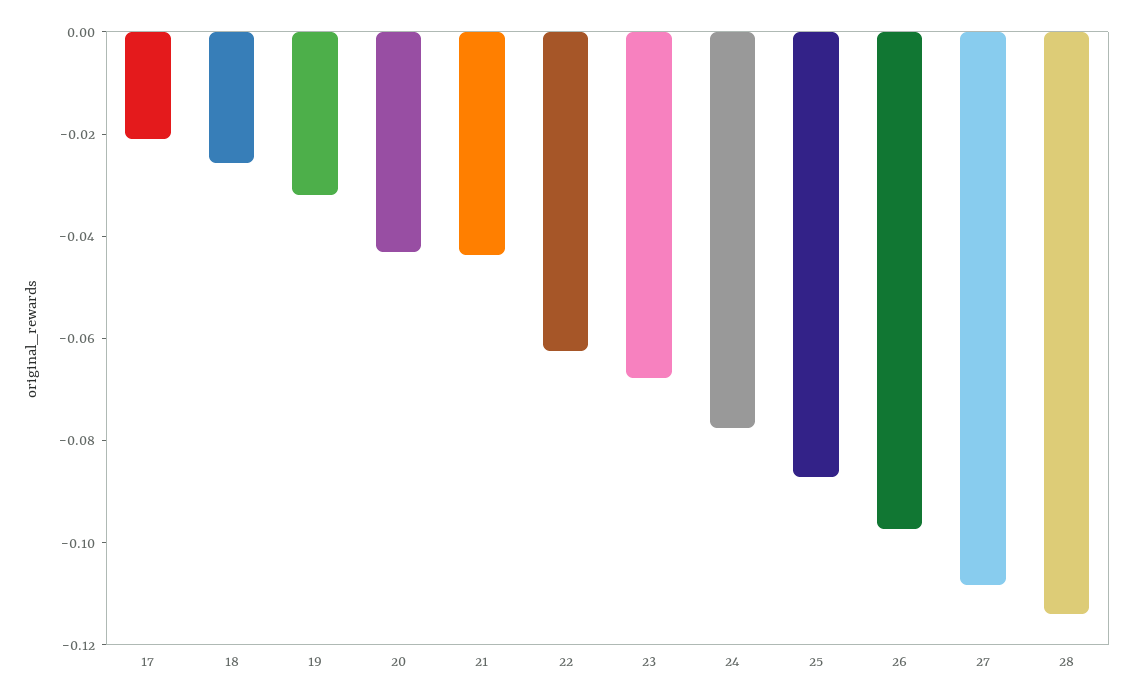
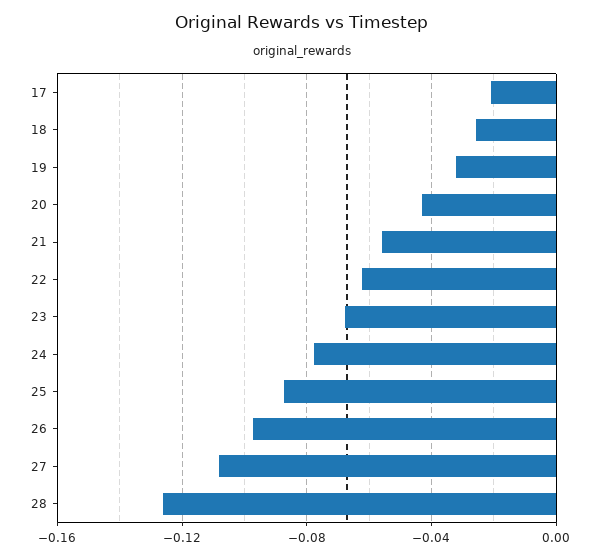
21: -0.045 -> -0.055
28: -0.115 -> -0.125

